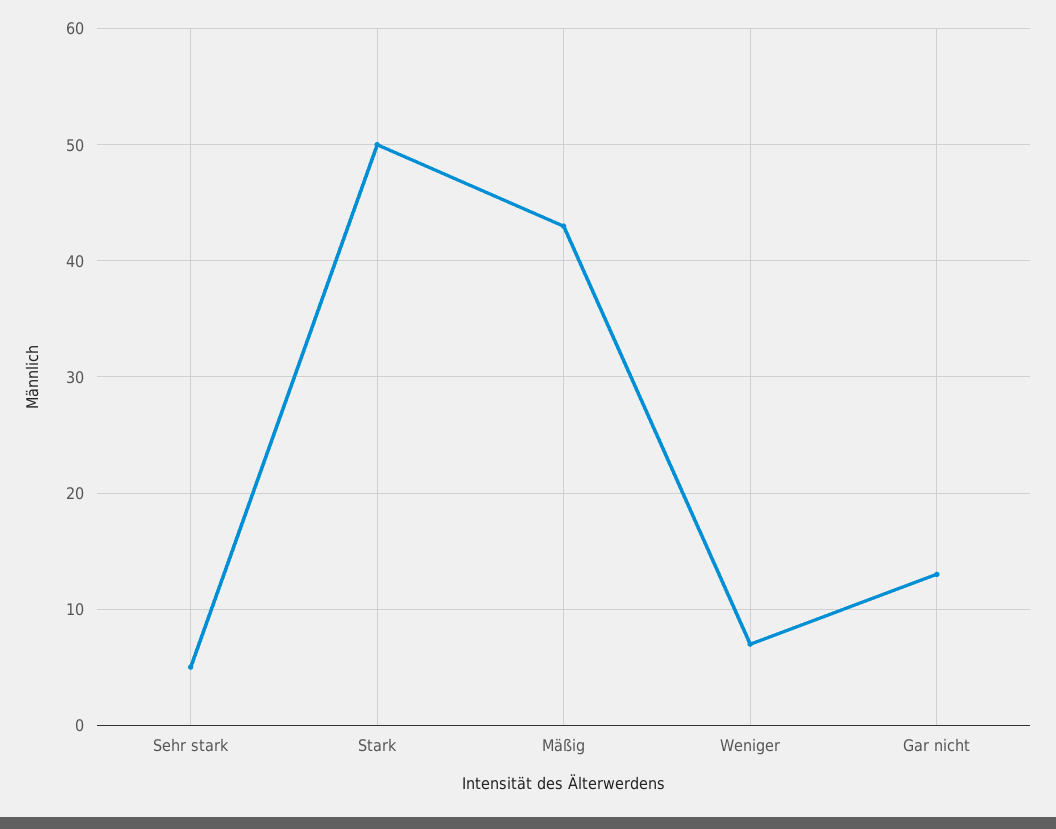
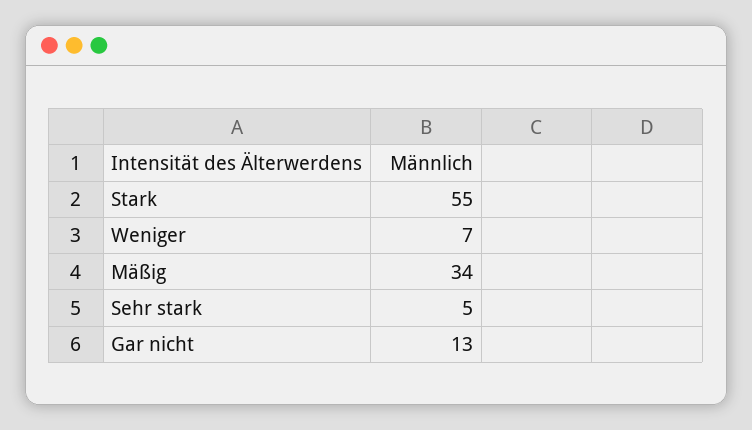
Stark: 50 -> 55
Mäßig: 43 -> 34

